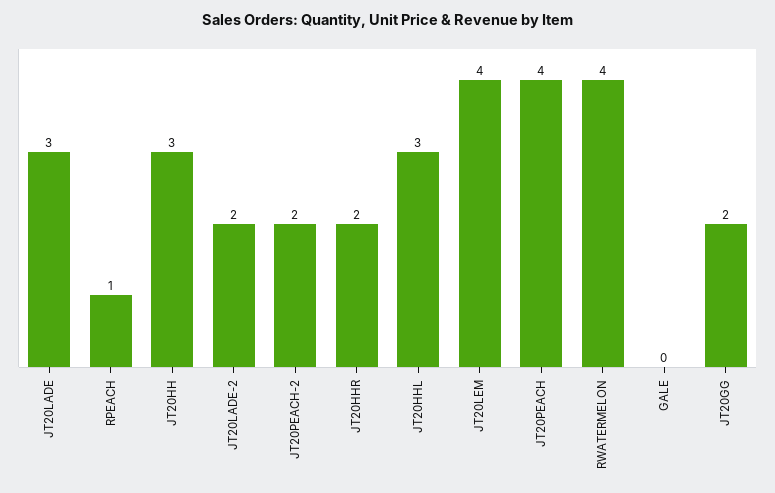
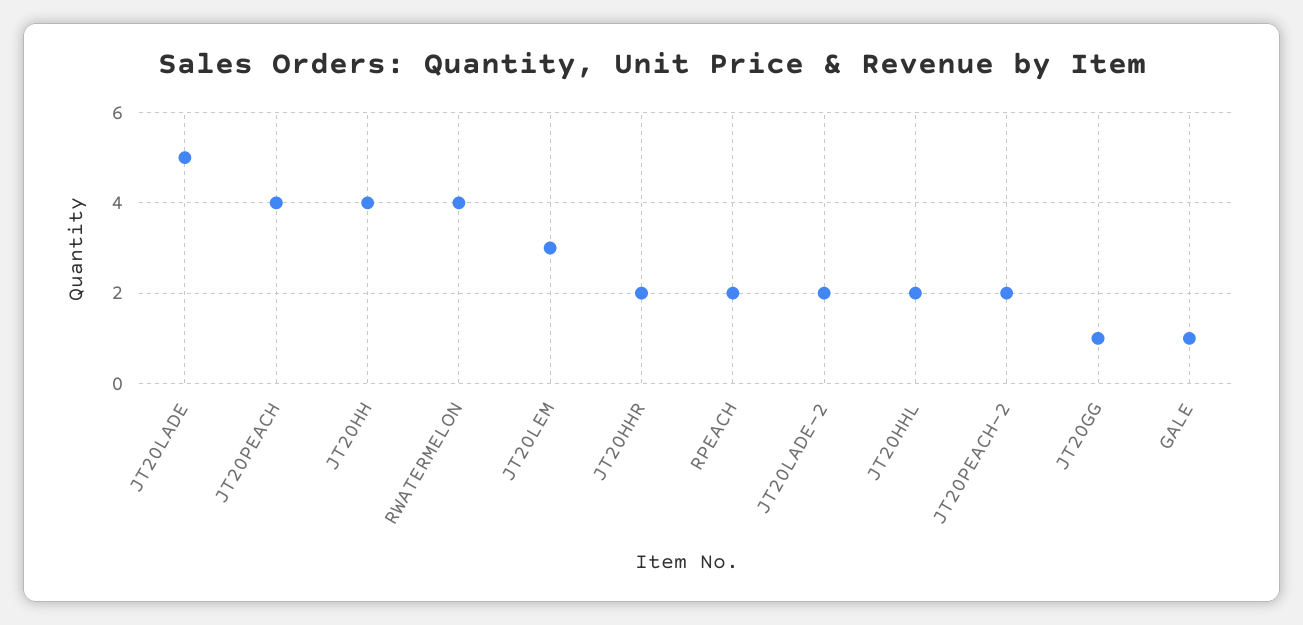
JT20LADE: 3 -> 5
RPEACH: 1 -> 2
JT20HH: 3 -> 4
JT20HHL: 3 -> 2
JT20LEM: 4 -> 3
GALE: 0 -> 1
JT20GG: 2 -> 1

